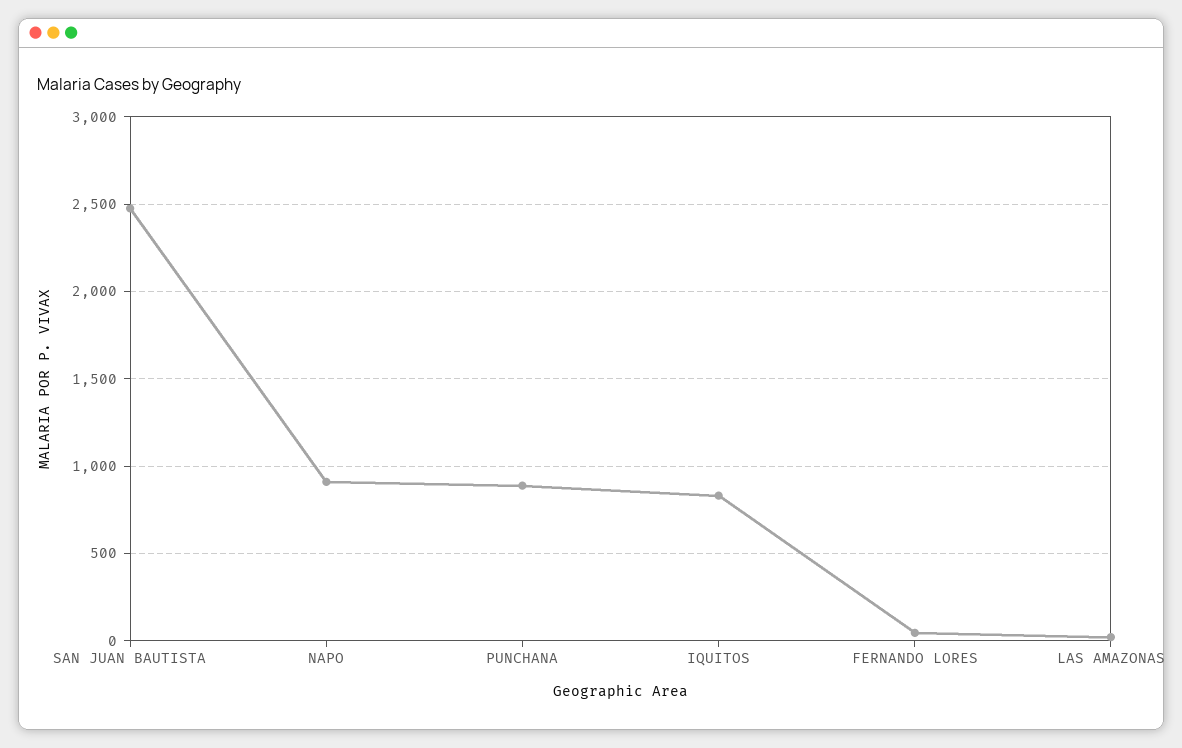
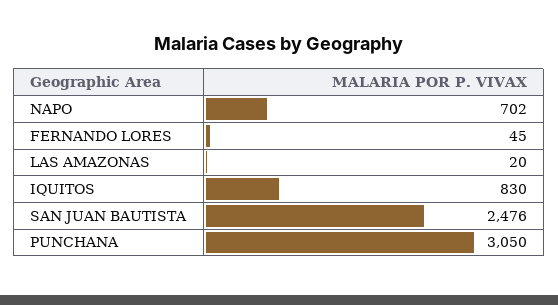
NAPO: 900 -> 702
PUNCHANA: 900 -> 3050

